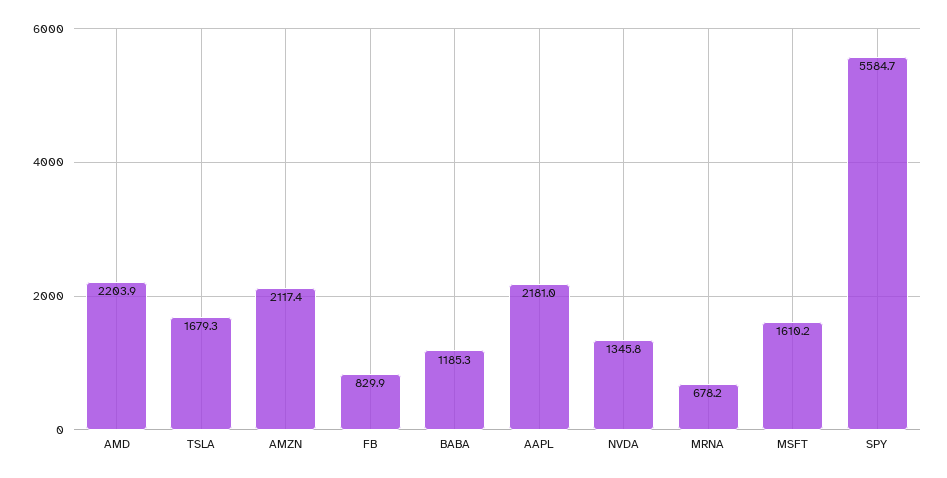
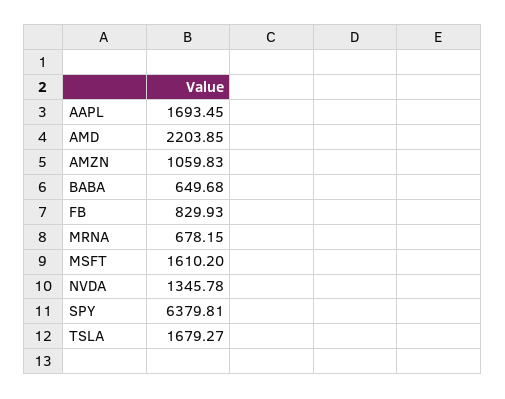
AMZN: 2117.4 -> 1059.83
BABA: 1185.3 -> 649.68
AAPL: 2181 -> 1693.45
SPY: 5584.7 -> 6379.81

